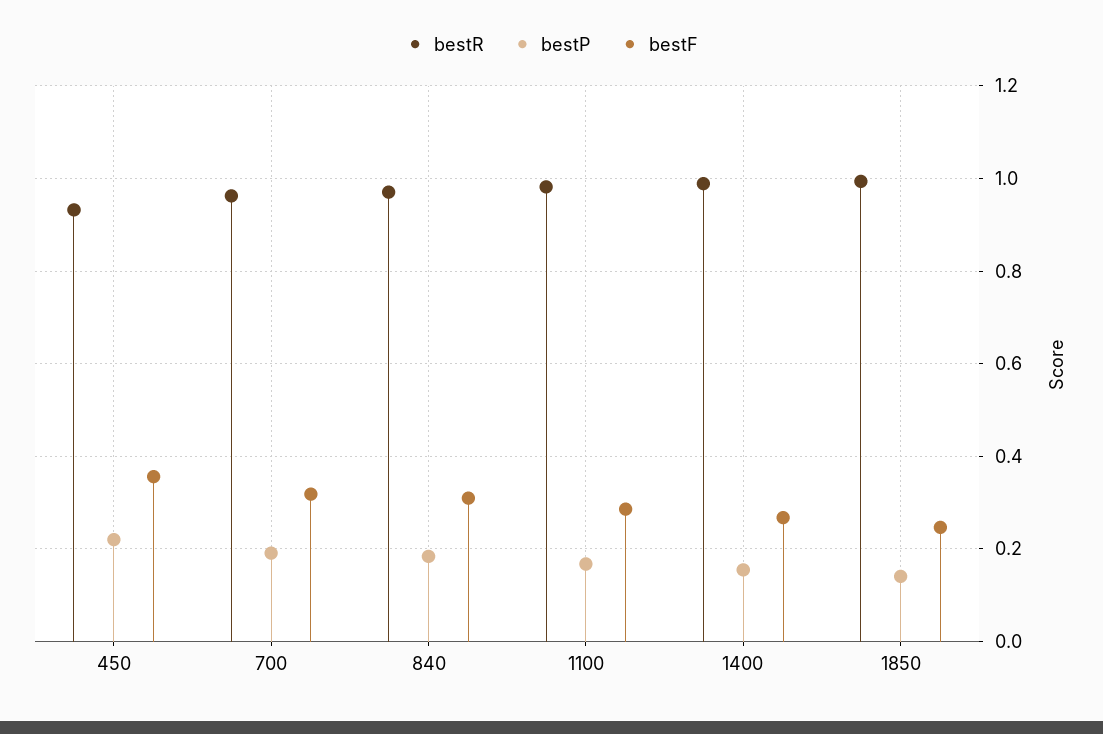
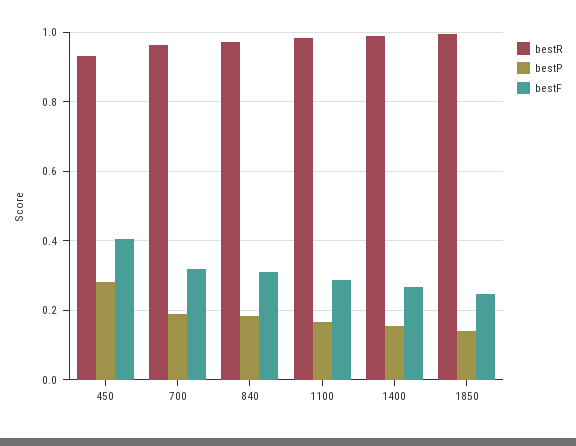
bestP, 450: 0.22 -> 0.28
bestF, 450: 0.36 -> 0.4

